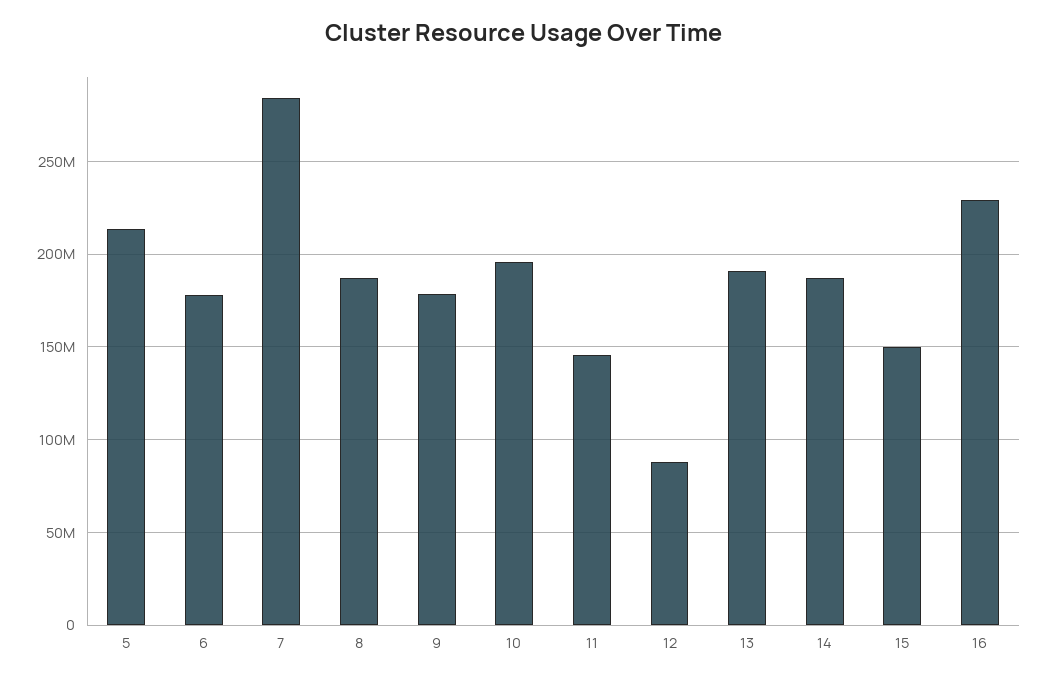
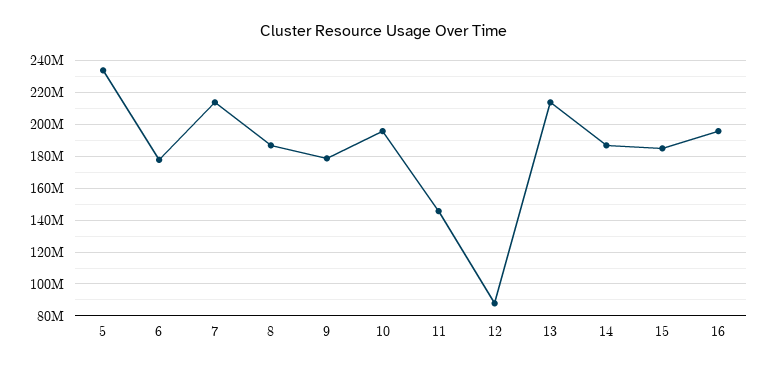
5: 215000000 -> 235000000
7: 285000000 -> 215000000
13: 190000000 -> 215000000
15: 150000000 -> 185000000
16: 230000000 -> 195000000

